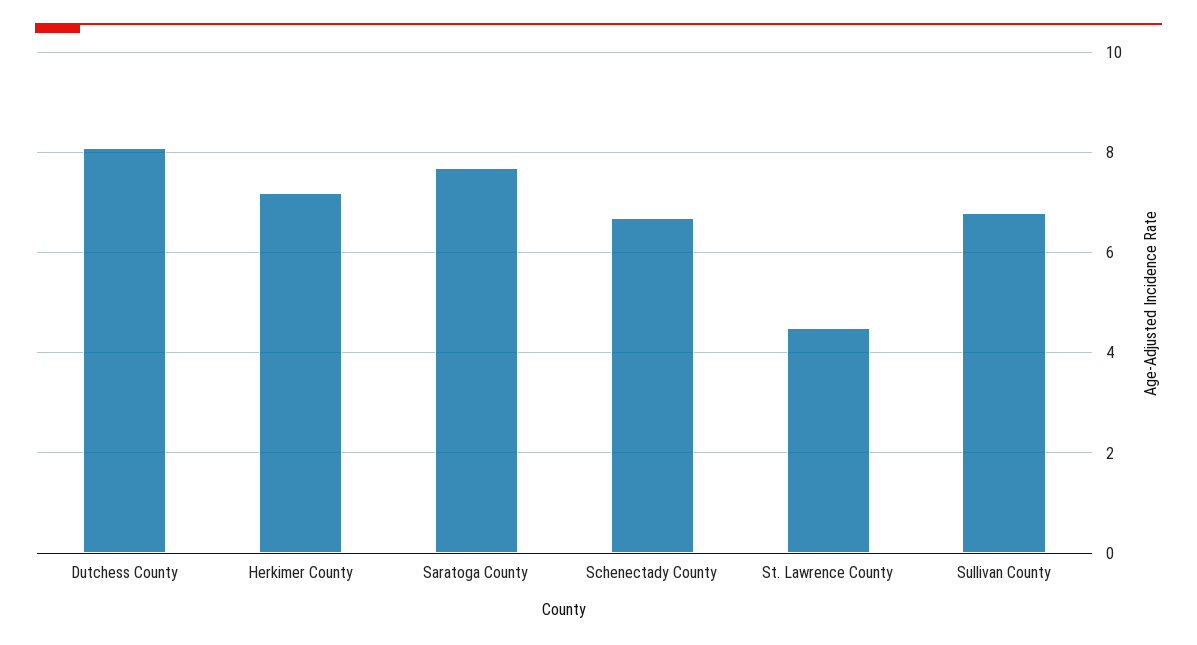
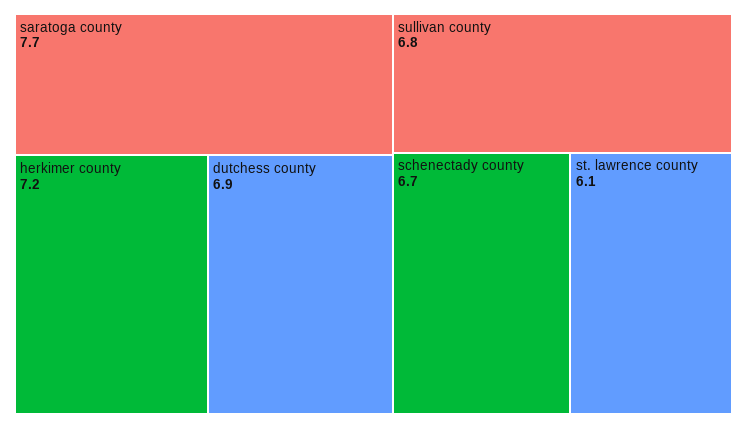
Dutchess County: 8 -> 6.9
St. Lawrence County: 4.5 -> 6.1

